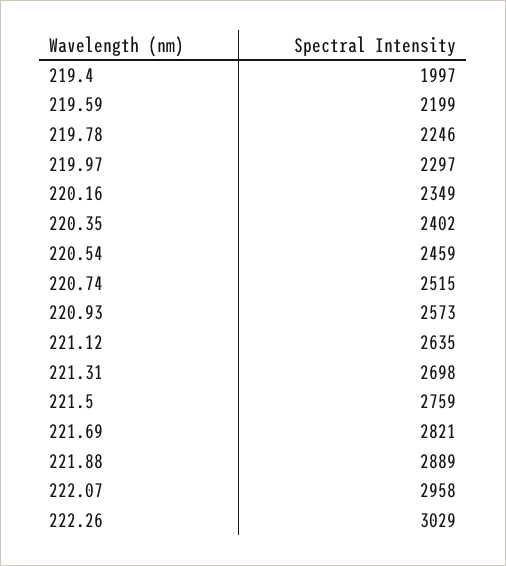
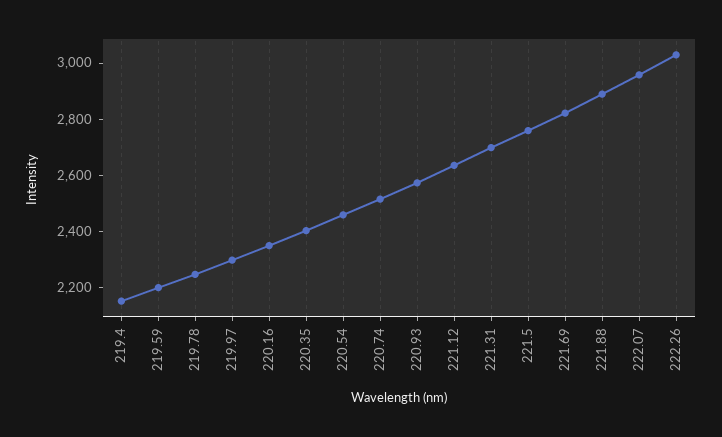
219.4: 1997 -> 2150

